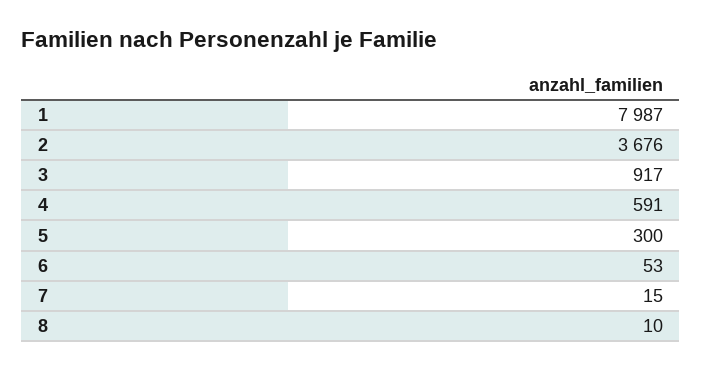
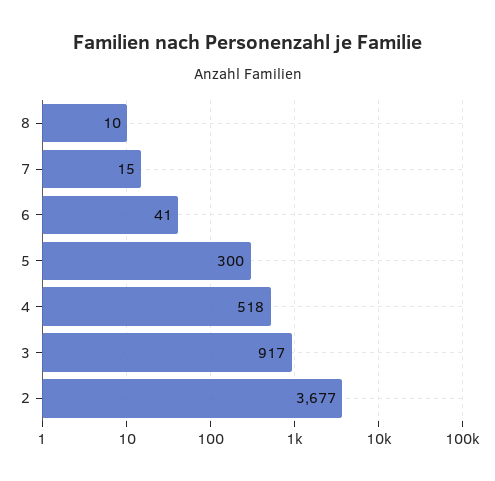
1: 7987 -> none
2: 3676 -> 3677
4: 591 -> 518
6: 53 -> 41

